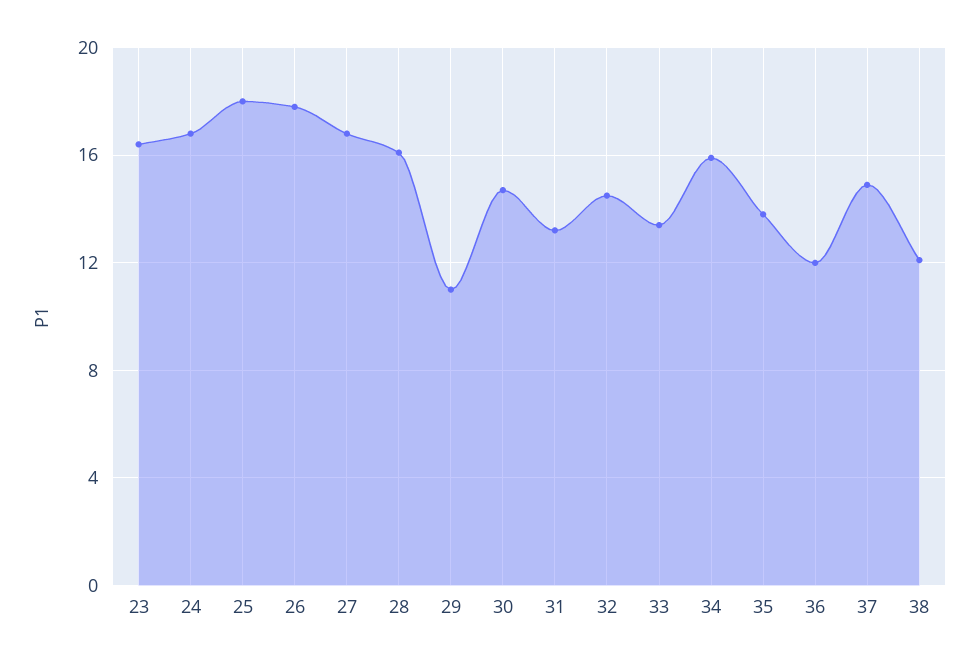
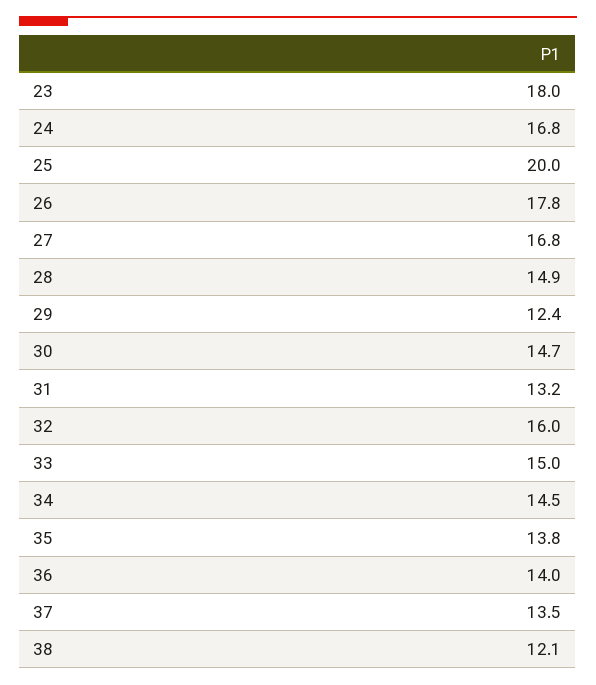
23: 16.5 -> 18
25: 18 -> 20
28: 16 -> 14.9
29: 11 -> 12.4
32: 14.5 -> 16
33: 13.5 -> 15
34: 16 -> 14.5
36: 12 -> 14
37: 15 -> 13.5

